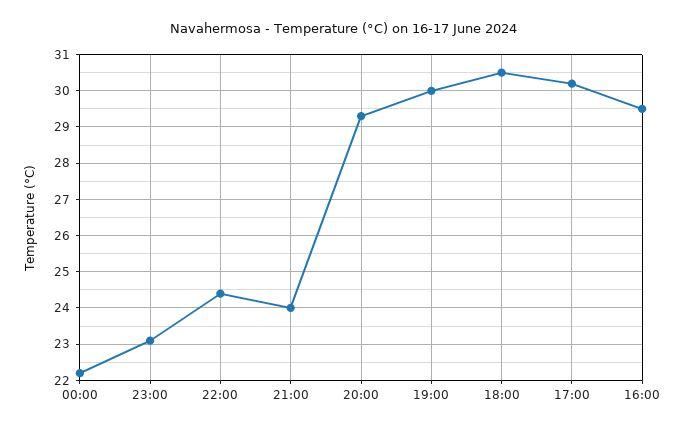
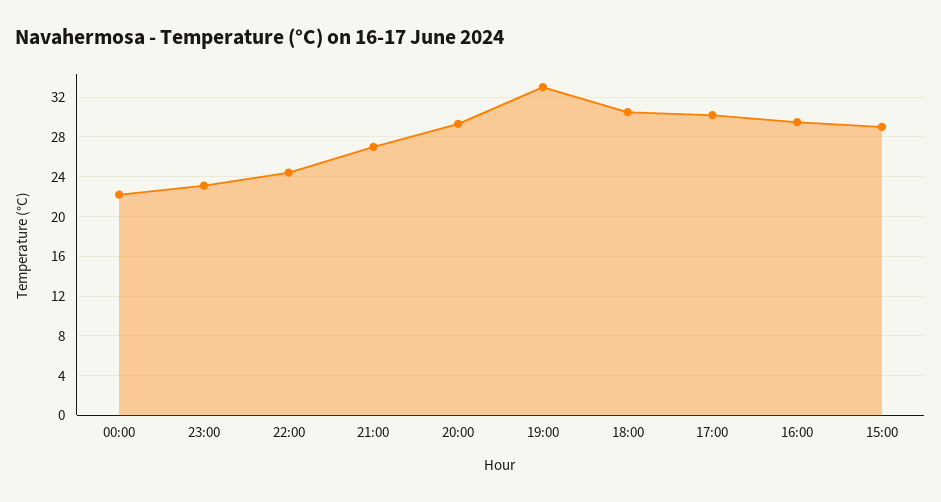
21:00: 24 -> 27
19:00: 30 -> 33
15:00: none -> 29

